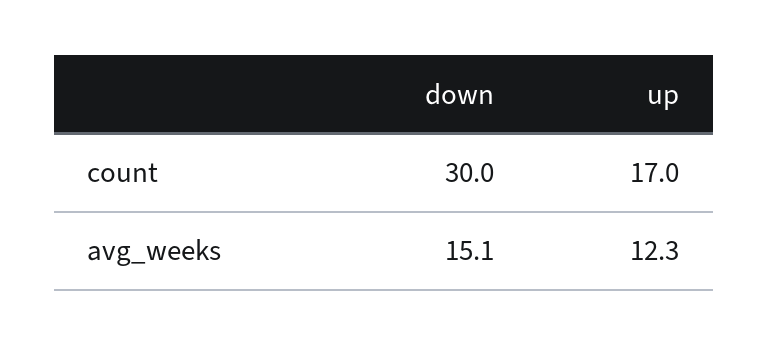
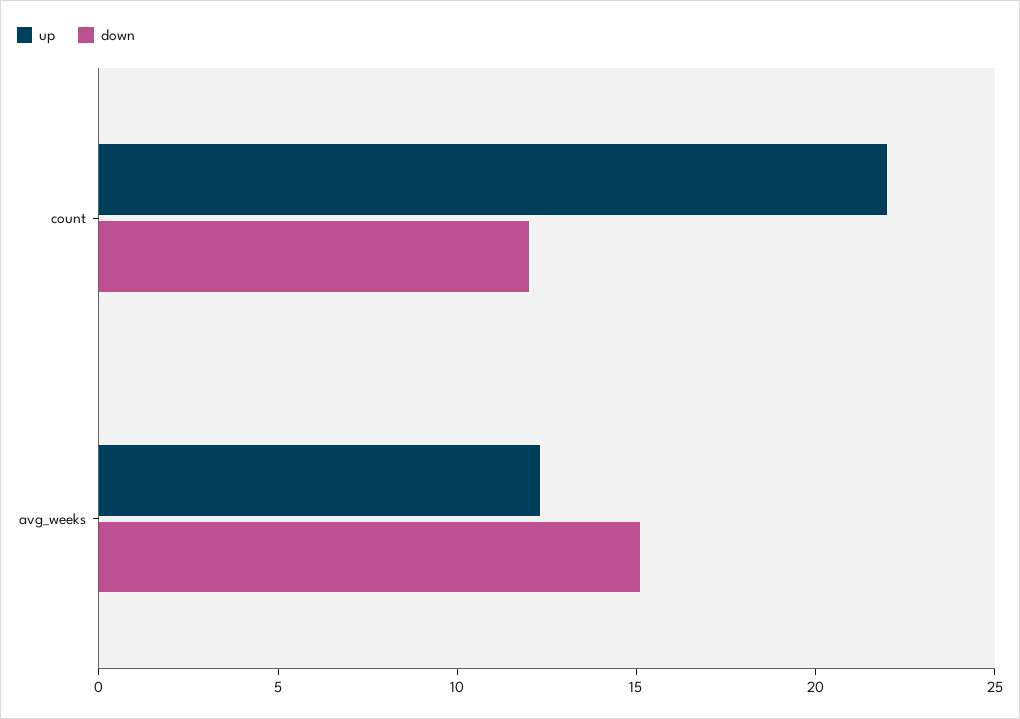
down, count: 30 -> 12
up, count: 17 -> 22

